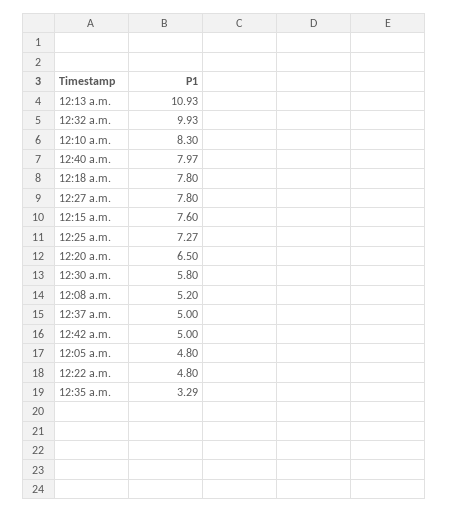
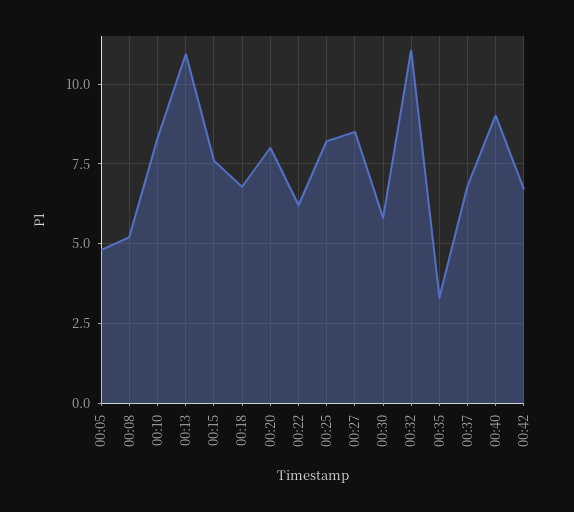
12:32 a.m.: 9.93 -> 11
12:40 a.m.: 7.97 -> 9
12:18 a.m.: 7.8 -> 6.75
12:27 a.m.: 7.8 -> 8.5
12:25 a.m.: 7.27 -> 8.25
12:20 a.m.: 6.5 -> 8
12:37 a.m.: 5 -> 6.75
12:42 a.m.: 5 -> 6.75
12:22 a.m.: 4.8 -> 6.25

